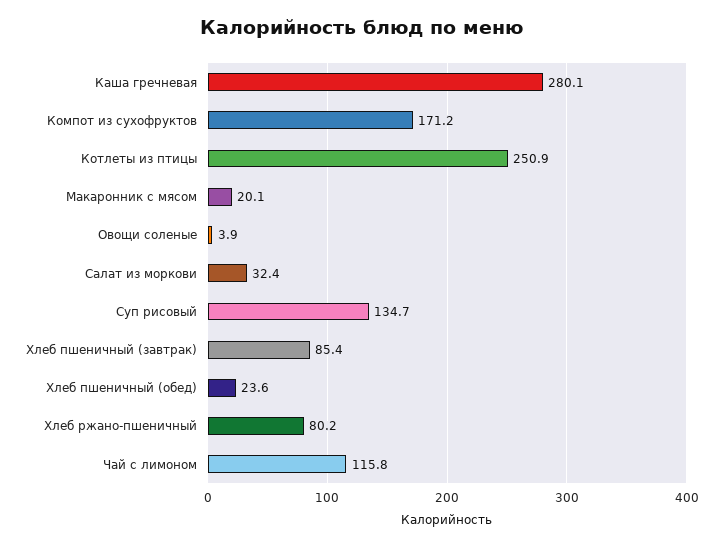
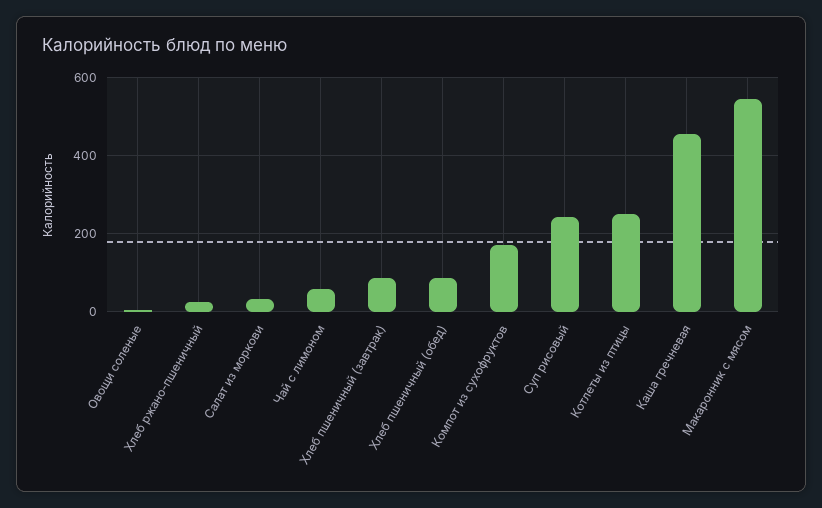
Каша гречневая: 280.1 -> 460
Макаронник с мясом: 20.1 -> 540
Суп рисовый: 134.7 -> 240
Хлеб пшеничный (обед): 23.6 -> 80
Хлеб ржано-пшеничный: 80.2 -> 20
Чай с лимоном: 115.8 -> 60

